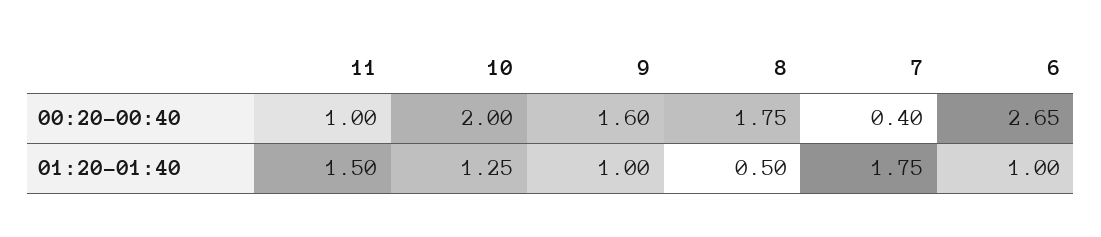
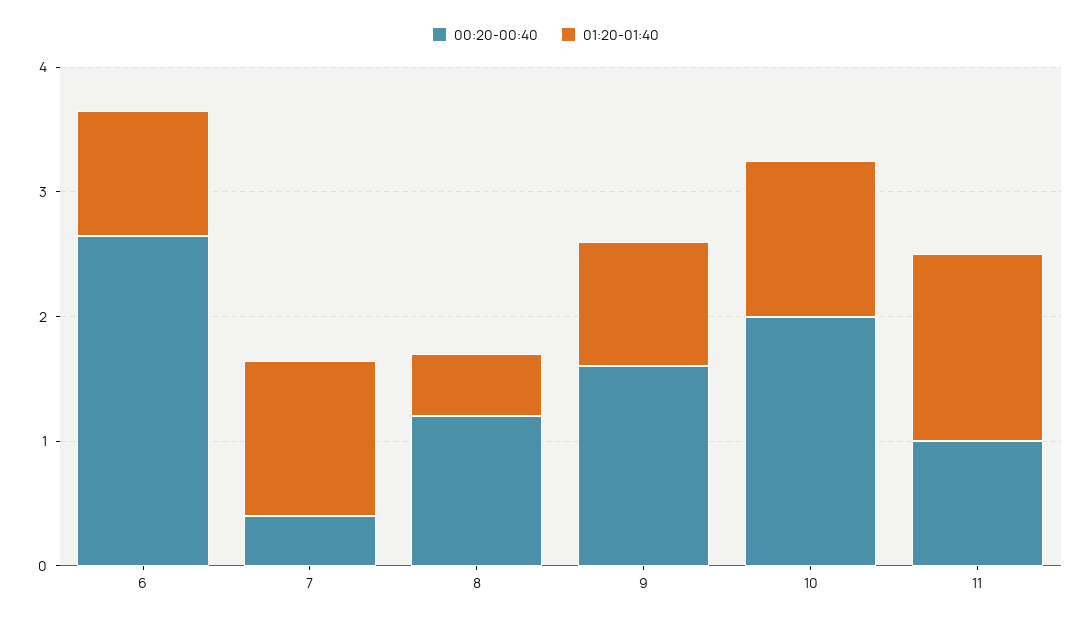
00:20-00:40, 8: 1.75 -> 1.2
01:20-01:40, 7: 1.75 -> 1.2

